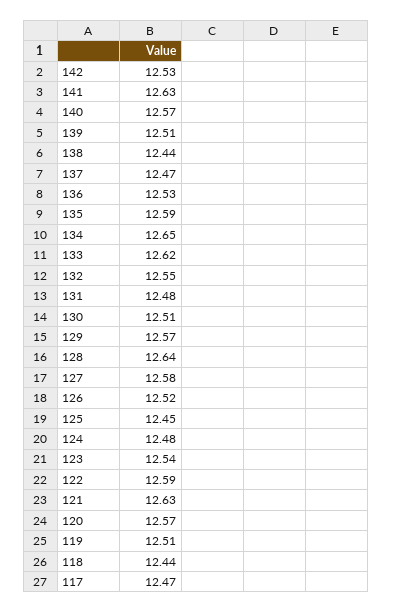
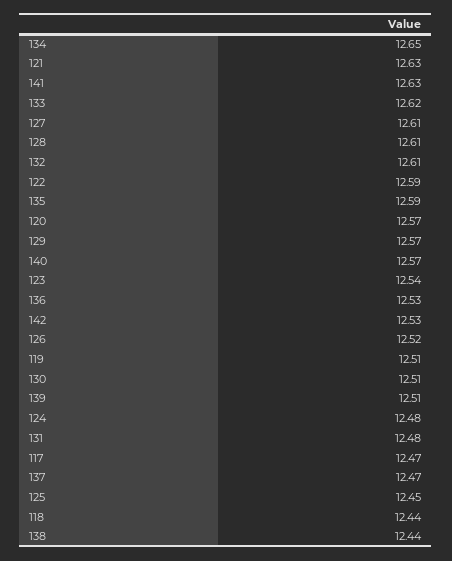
132: 12.55 -> 12.61
128: 12.64 -> 12.61
127: 12.58 -> 12.61

